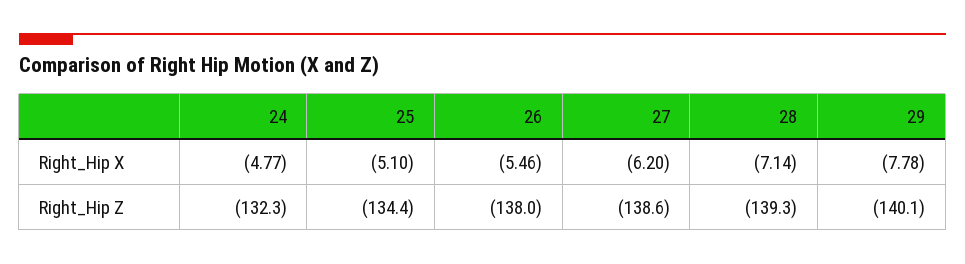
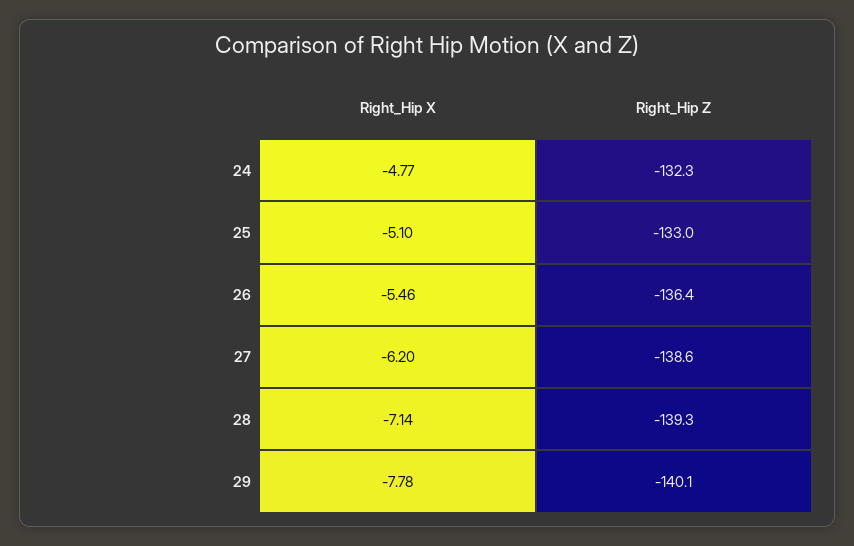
25, Right_Hip Z: -134.4 -> -133
26, Right_Hip Z: -138 -> -136.4

